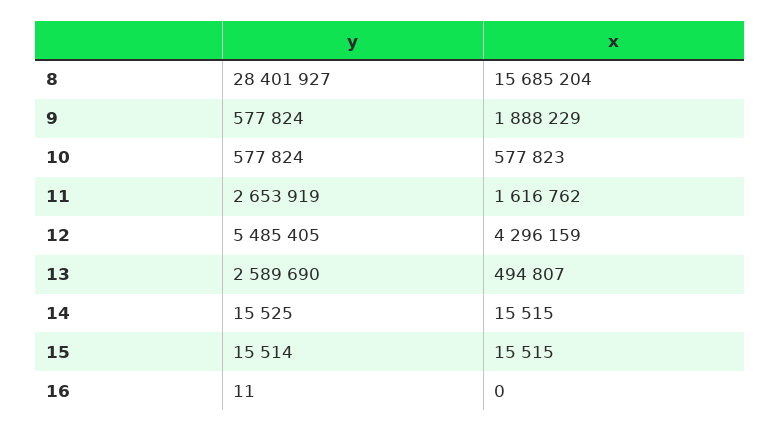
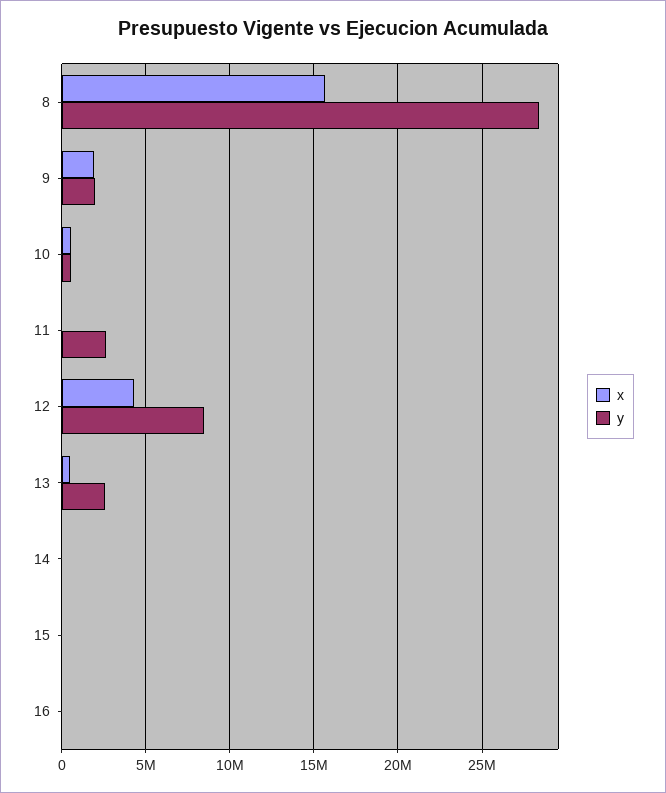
y, 9: 577824 -> 2000000
x, 11: 1616762 -> 0
y, 12: 5485405 -> 8500000

